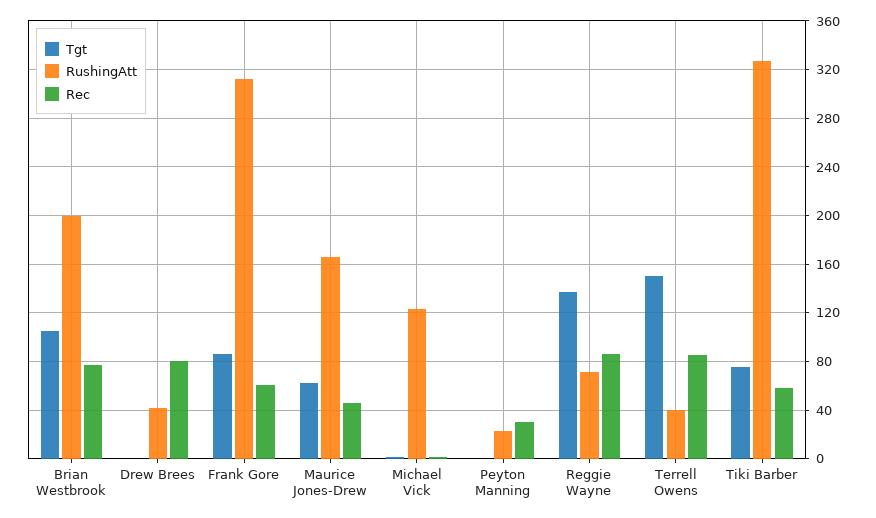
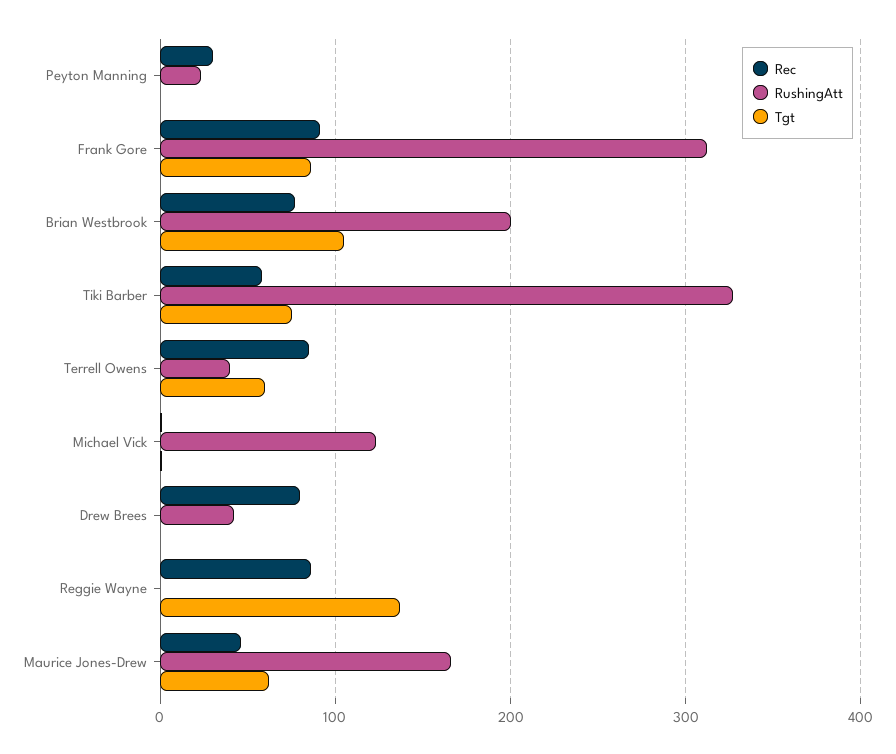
Rec, Frank Gore: 60 -> 90
RushingAtt, Reggie Wayne: 70 -> 0
Tgt, Terrell Owens: 150 -> 60

